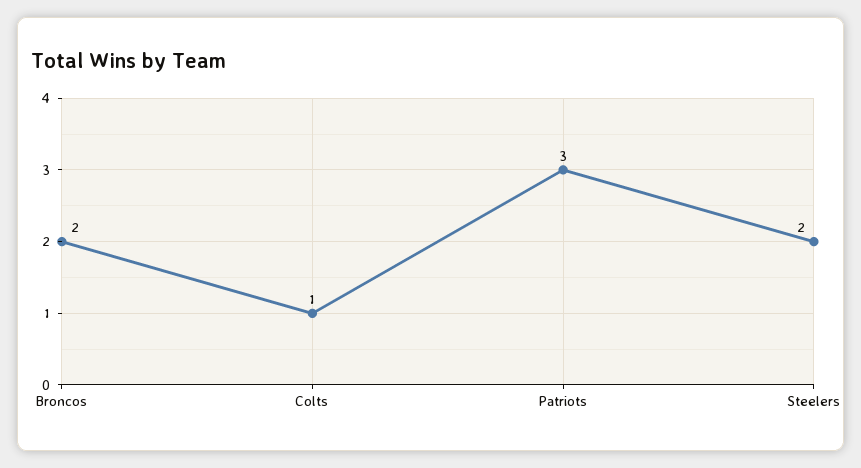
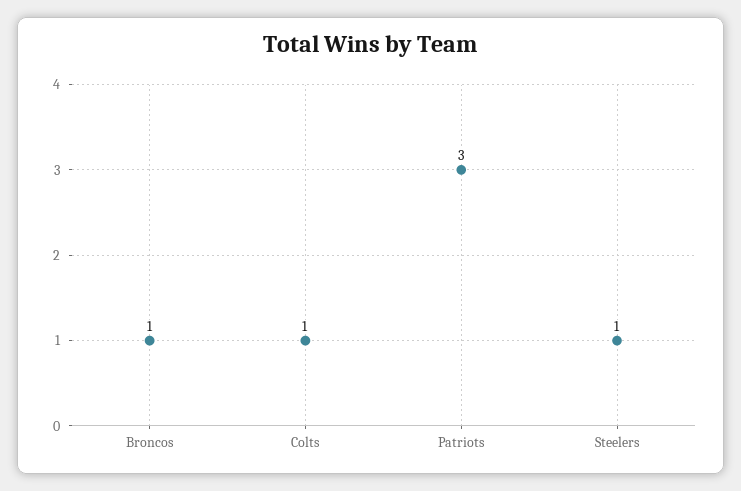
Broncos: 2 -> 1
Steelers: 2 -> 1

